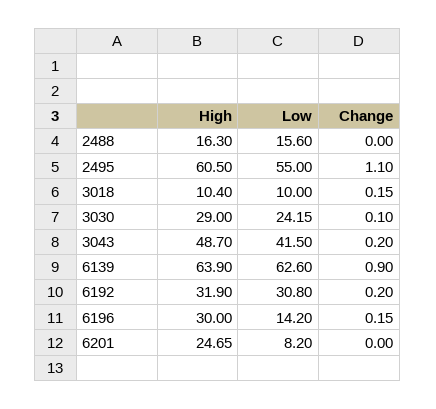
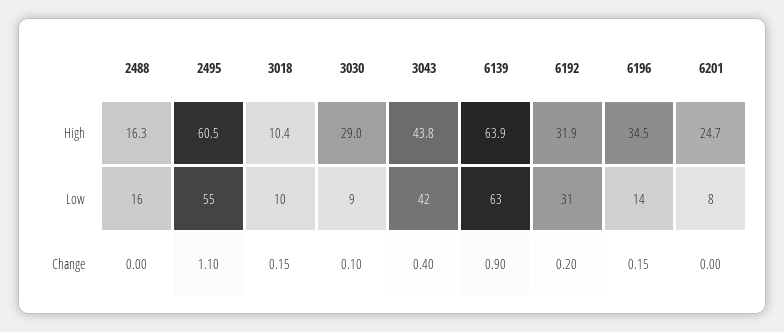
Low, 3030: 24.15 -> 9
High, 3043: 48.7 -> 43.8
Change, 3043: 0.2 -> 0.4
High, 6196: 30 -> 34.5

